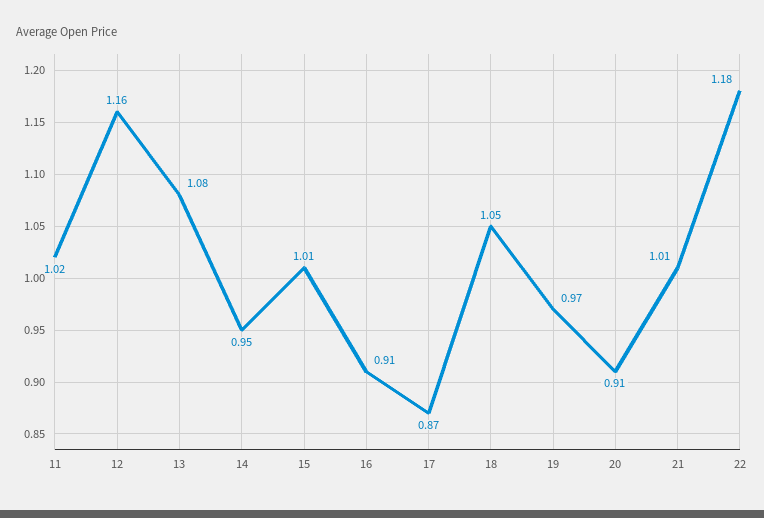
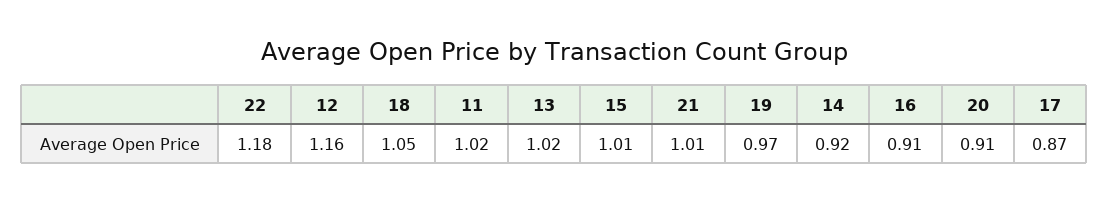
13: 1.08 -> 1.02
14: 0.95 -> 0.92

